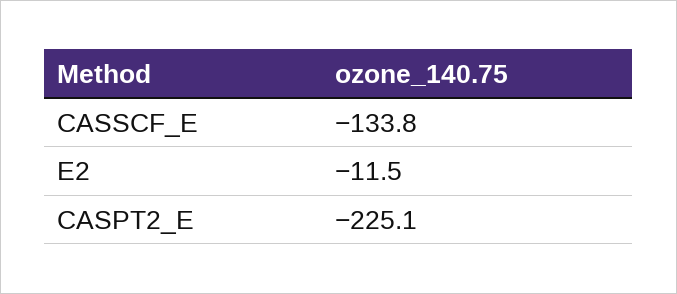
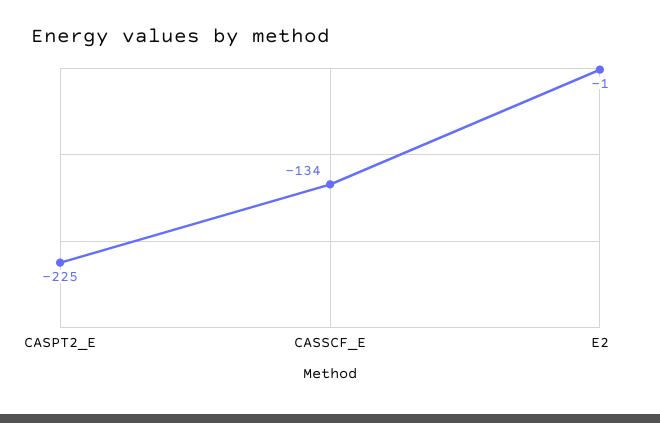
E2: -11.5 -> -1

